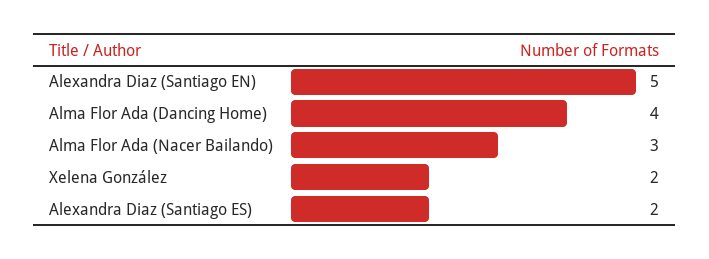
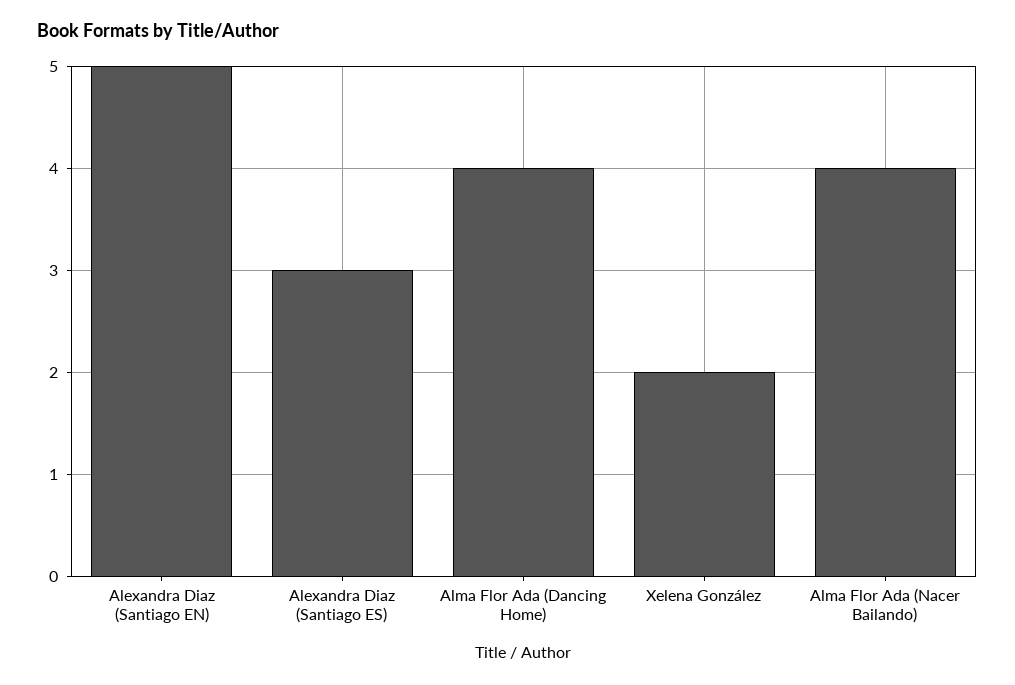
Alma Flor Ada (Nacer Bailando): 3 -> 4
Alexandra Diaz (Santiago ES): 2 -> 3

